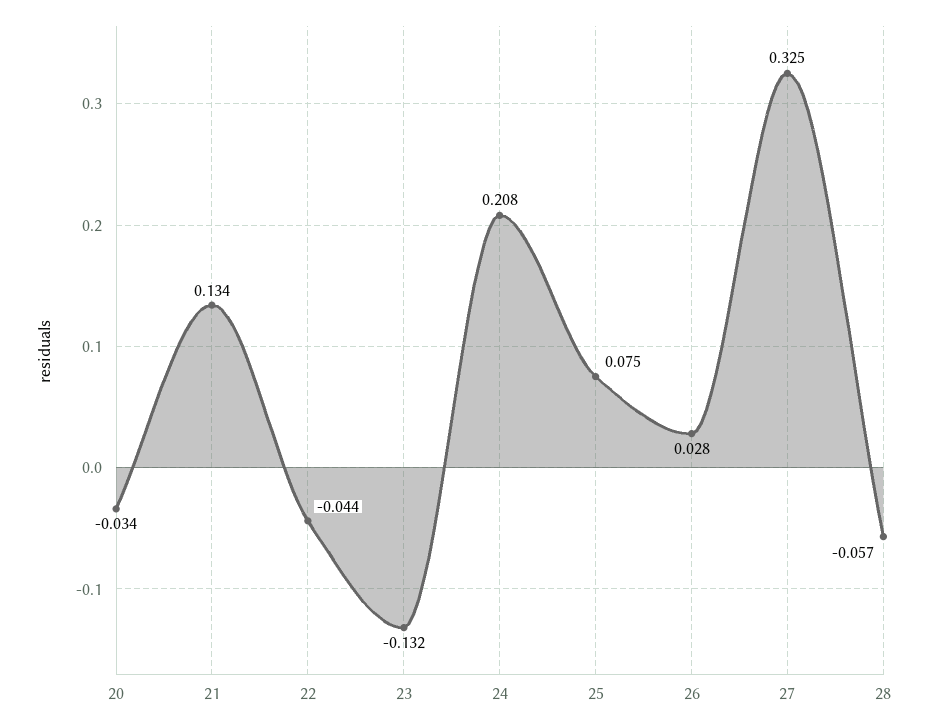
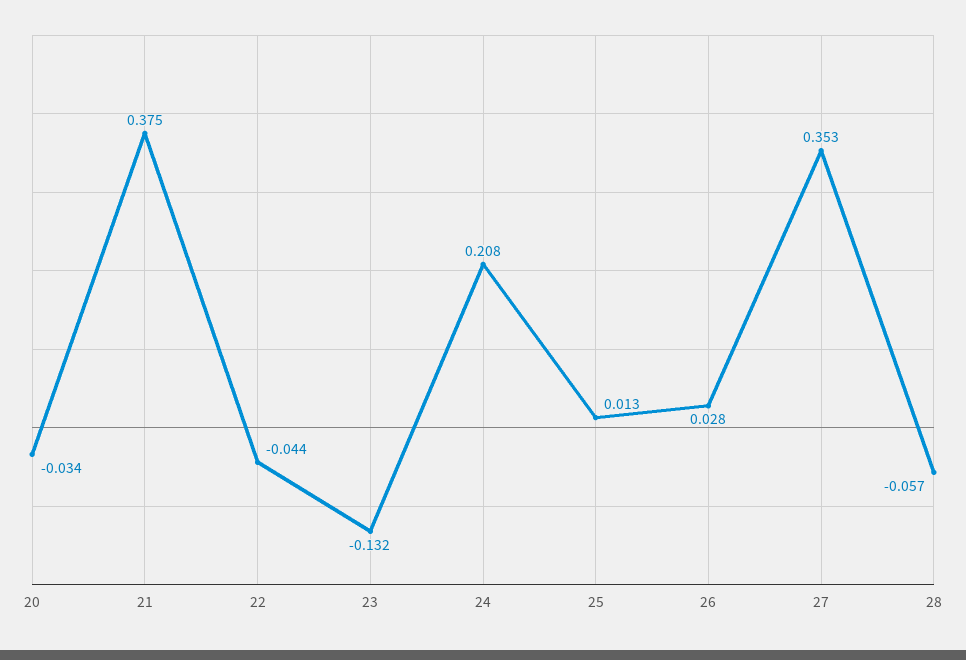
21: 0.134 -> 0.375
25: 0.075 -> 0.013
27: 0.325 -> 0.353

